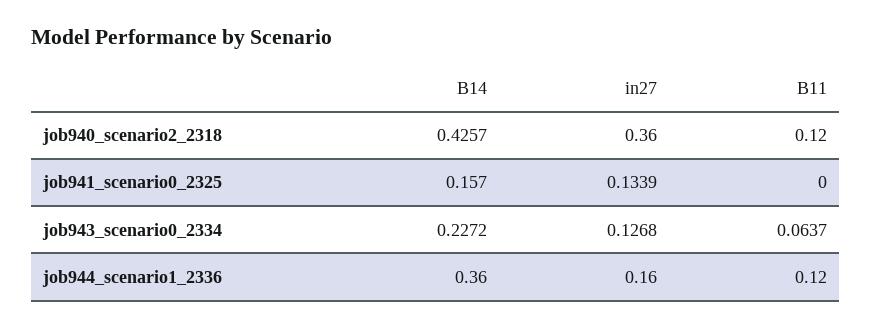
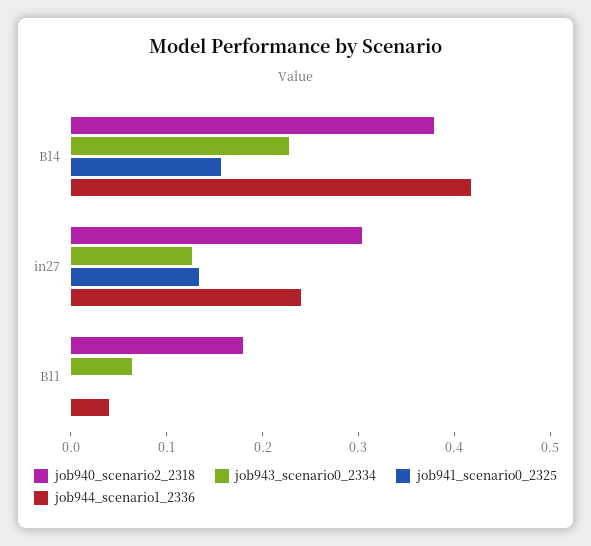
job940_scenario2_2318, B14: 0.4257 -> 0.38
job940_scenario2_2318, in27: 0.36 -> 0.3
job940_scenario2_2318, B11: 0.12 -> 0.18
job944_scenario1_2336, B14: 0.36 -> 0.42
job944_scenario1_2336, in27: 0.16 -> 0.24
job944_scenario1_2336, B11: 0.12 -> 0.04

